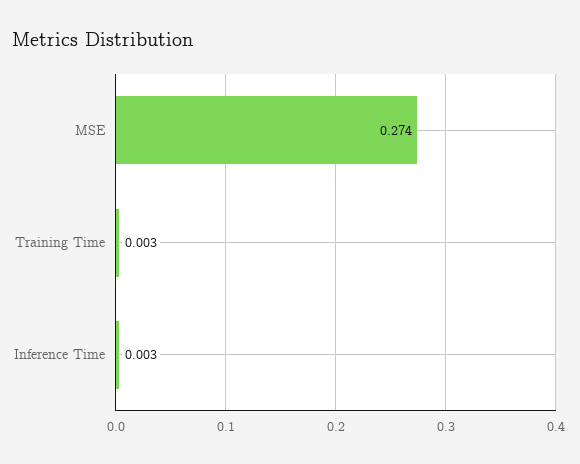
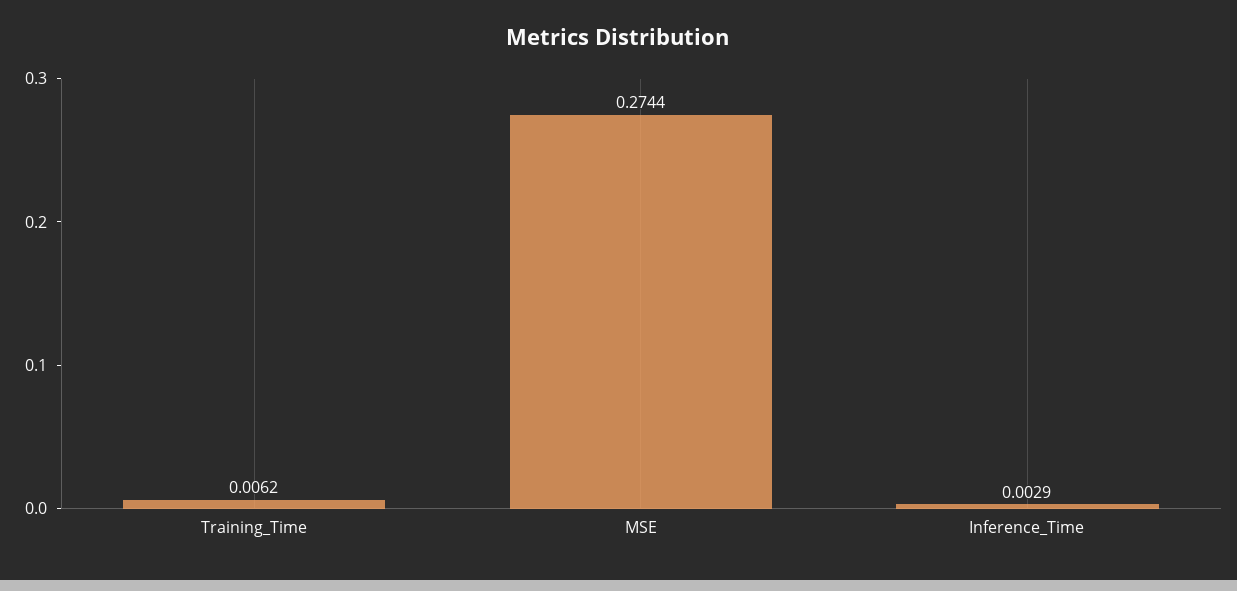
Training Time: 0.003 -> 0.0062

